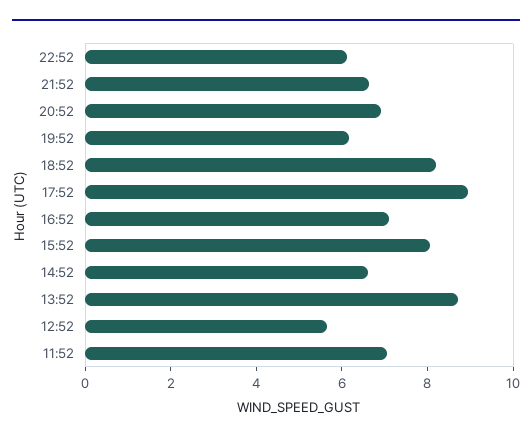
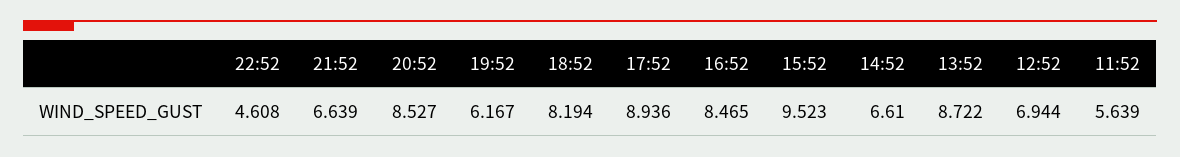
22:52: 6 -> 4.608
20:52: 7 -> 8.527
16:52: 7 -> 8.465
15:52: 8 -> 9.523
12:52: 5.5 -> 6.944
11:52: 7 -> 5.639

